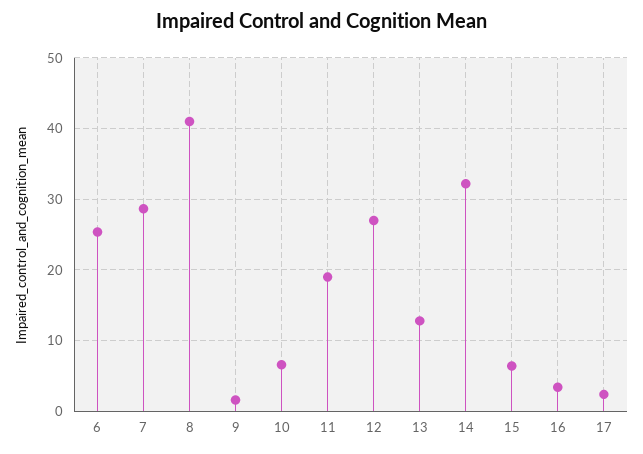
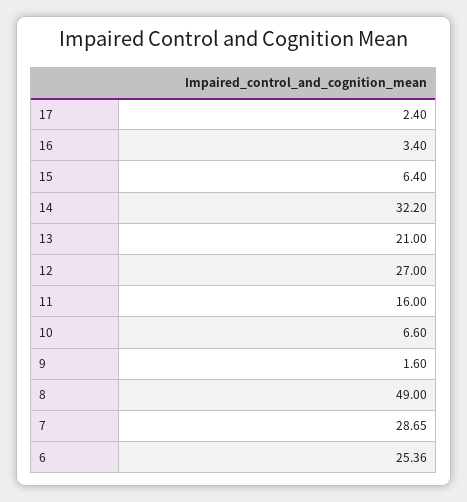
8: 41 -> 49
11: 19 -> 16
13: 13 -> 21

